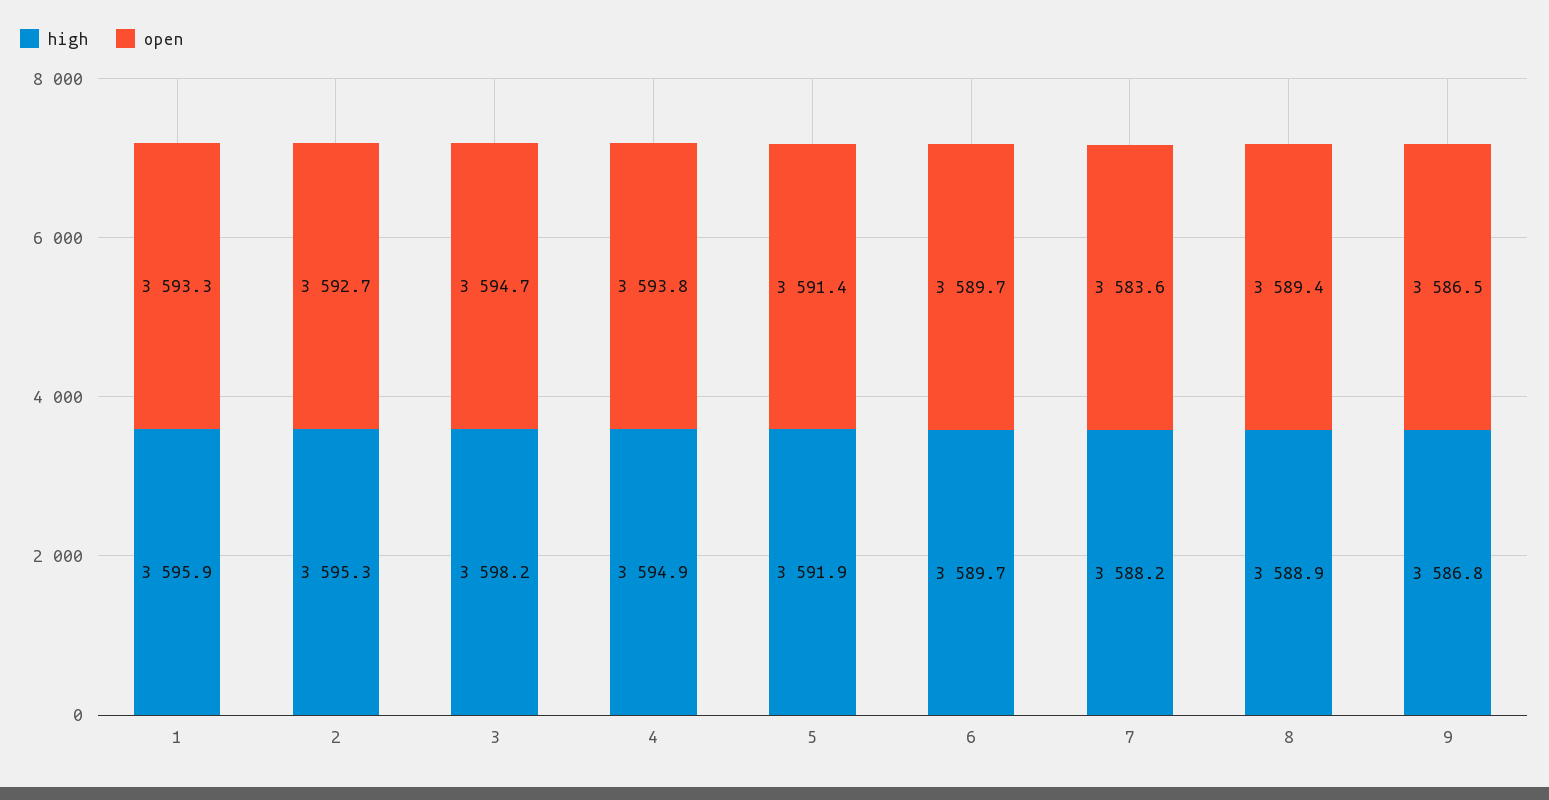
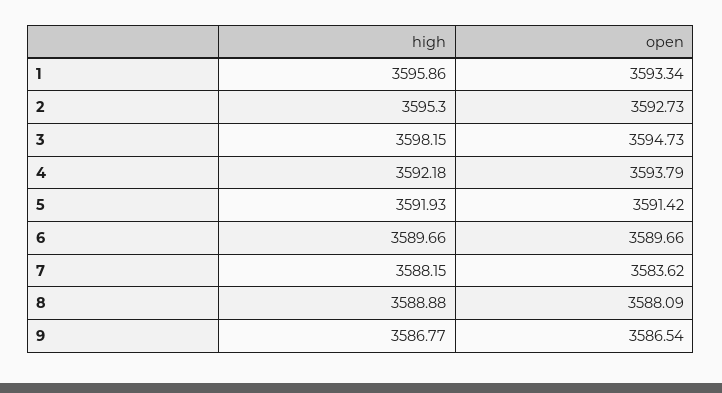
high, 4: 3594.9 -> 3592.18
open, 8: 3589.4 -> 3588.09

